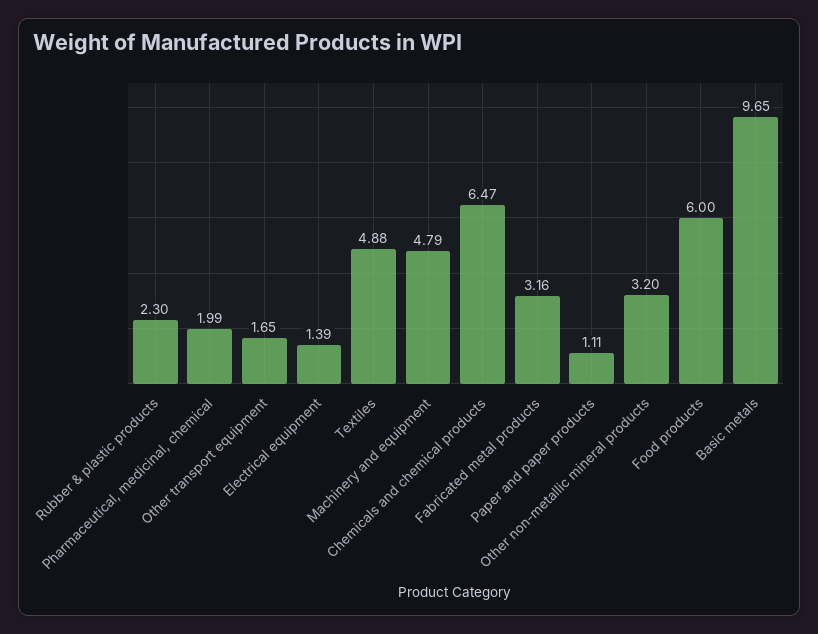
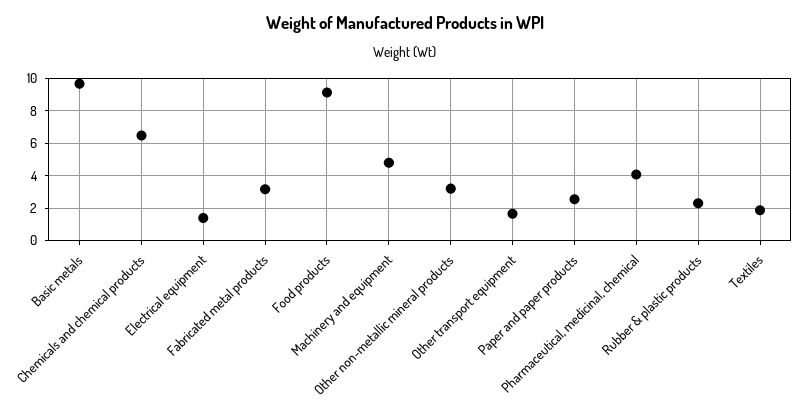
Pharmaceutical, medicinal, chemical: 1.99 -> 4
Textiles: 4.88 -> 2
Paper and paper products: 1.11 -> 2.5
Food products: 6 -> 9

